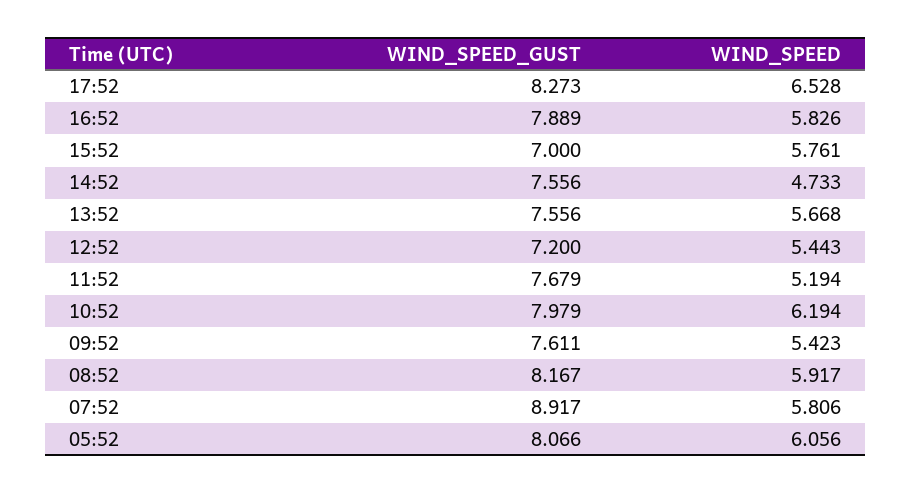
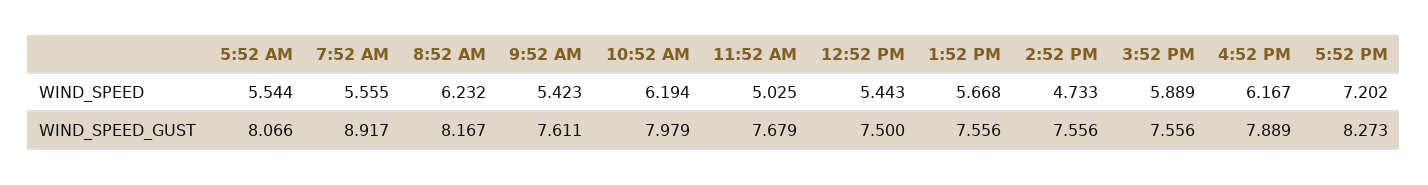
WIND_SPEED, 17:52: 6.528 -> 7.202
WIND_SPEED, 16:52: 5.826 -> 6.167
WIND_SPEED_GUST, 15:52: 7 -> 7.556
WIND_SPEED, 15:52: 5.761 -> 5.889
WIND_SPEED_GUST, 12:52: 7.2 -> 7.5
WIND_SPEED, 11:52: 5.194 -> 5.025
WIND_SPEED, 08:52: 5.917 -> 6.232
WIND_SPEED, 07:52: 5.806 -> 5.555
WIND_SPEED, 05:52: 6.056 -> 5.544

